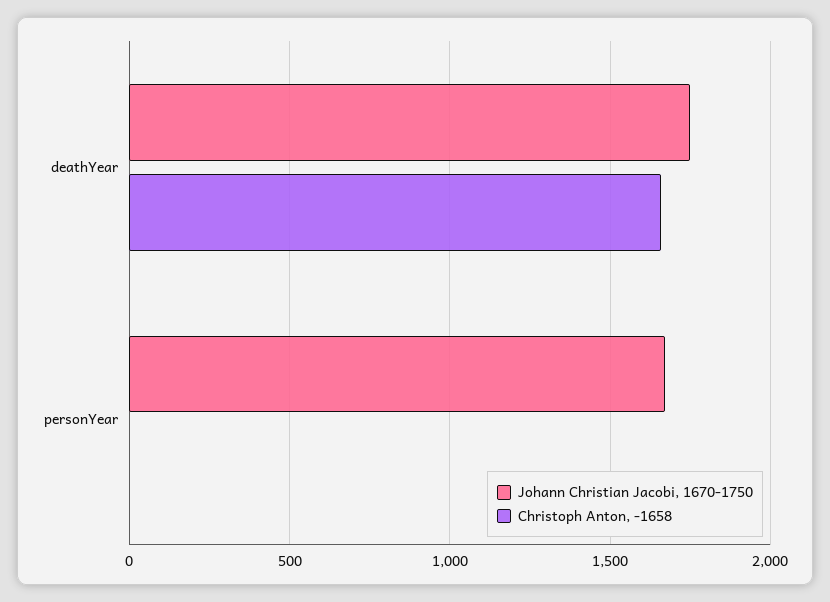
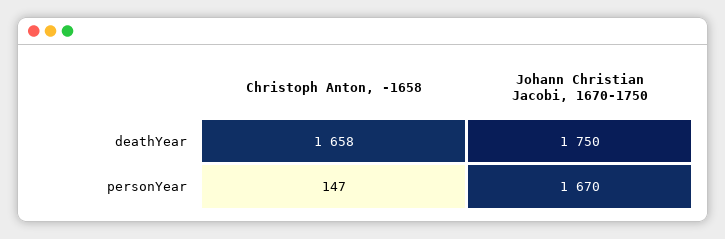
Christoph Anton, -1658, personYear: 0 -> 147

